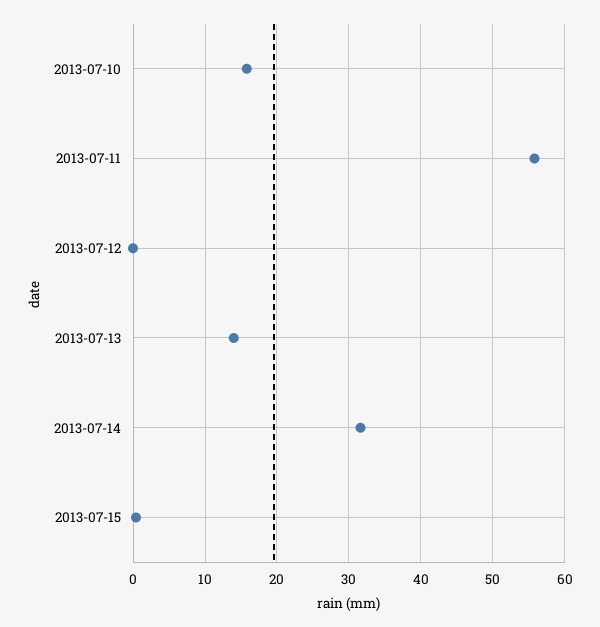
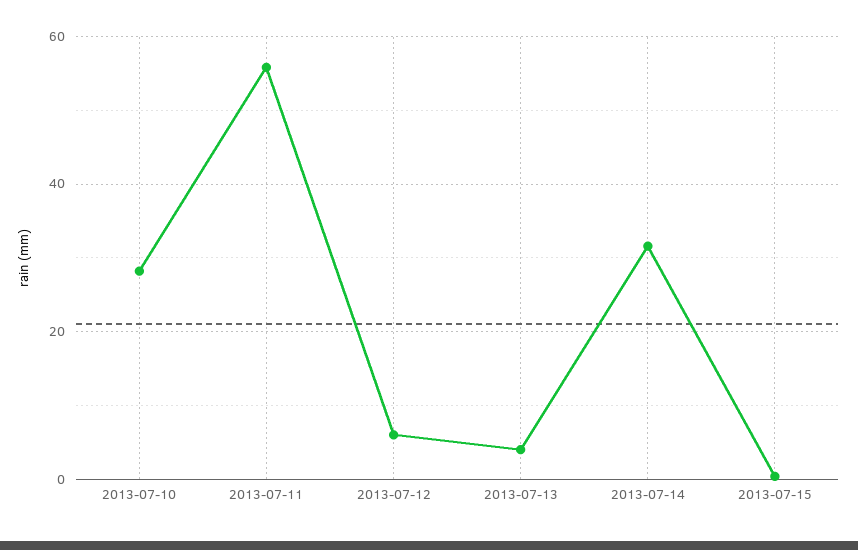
2013-07-10: 16 -> 28
2013-07-12: 0 -> 6
2013-07-13: 14 -> 4

